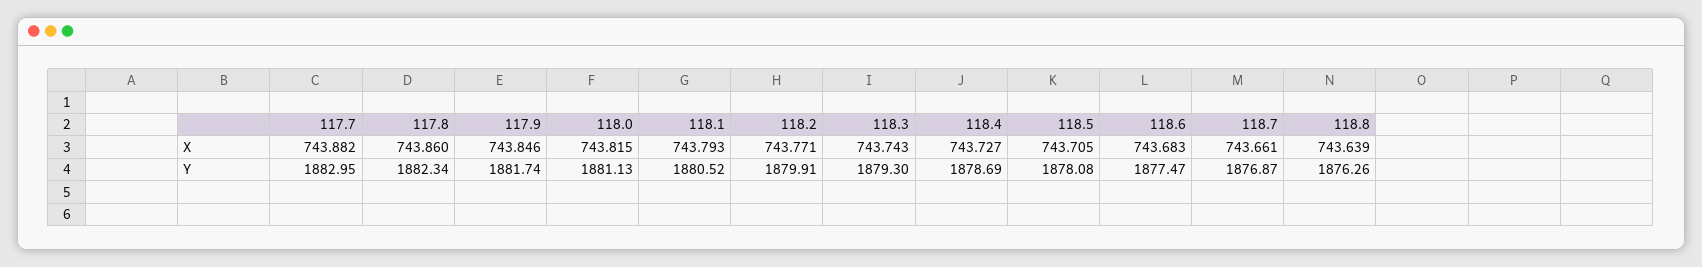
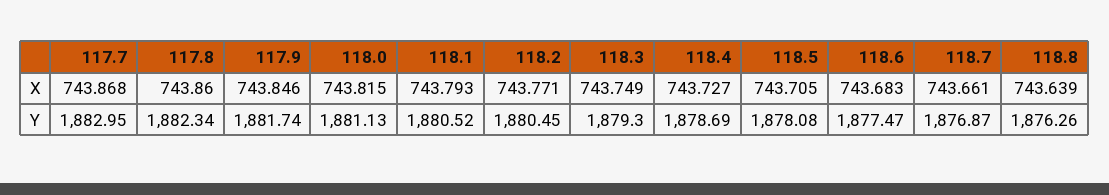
117.7, X: 743.882 -> 743.868
118.3, X: 743.743 -> 743.749
118.2, Y: 1879.91 -> 1880.45

